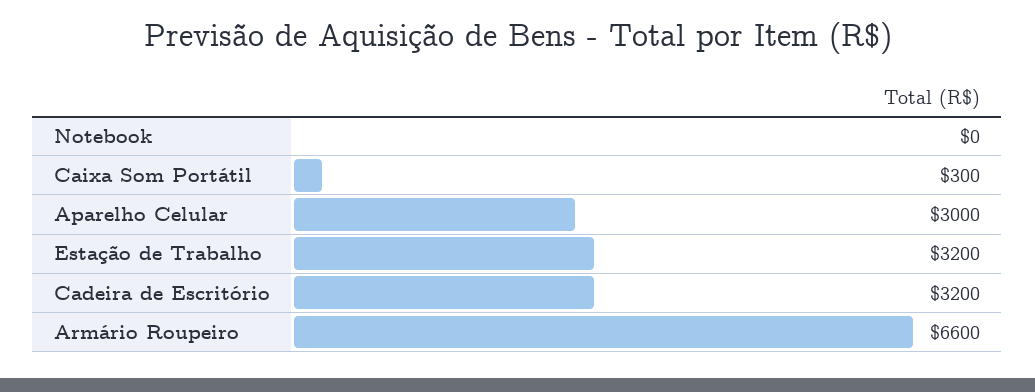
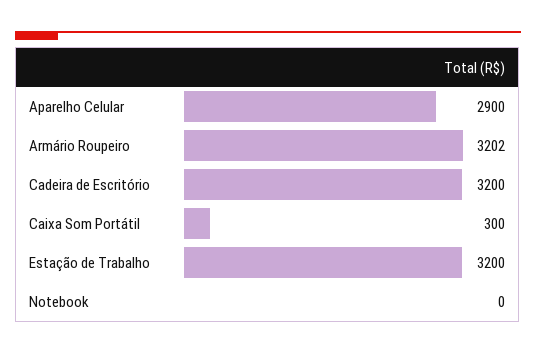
Aparelho Celular: 3000 -> 2900
Armário Roupeiro: 6600 -> 3202

